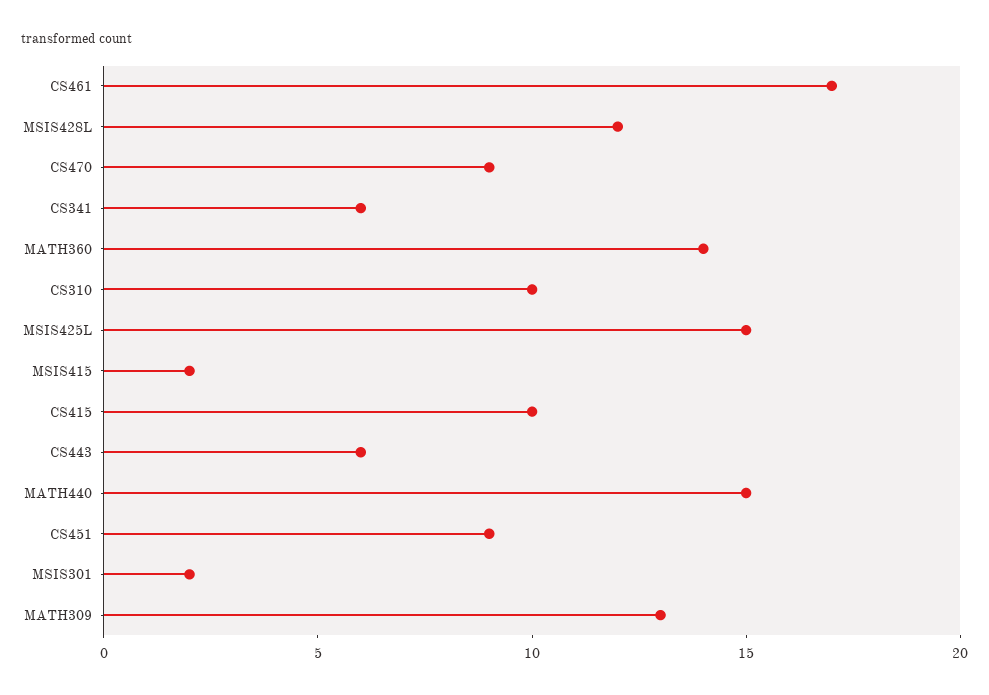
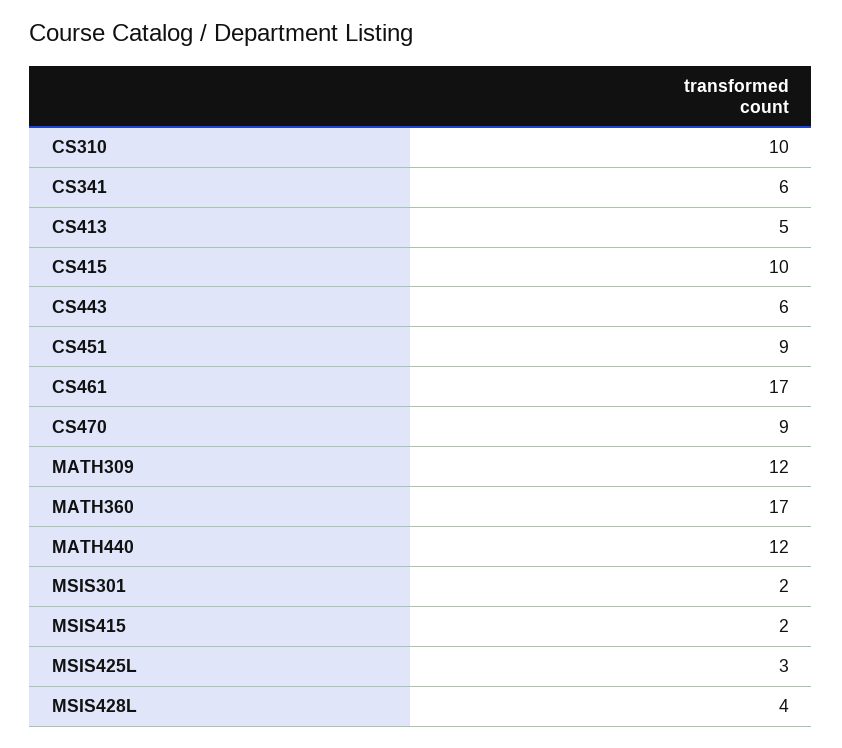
MSIS428L: 12 -> 4
MATH360: 14 -> 17
MSIS425L: 15 -> 3
MATH440: 15 -> 12
MATH309: 13 -> 12
CS413: none -> 5

